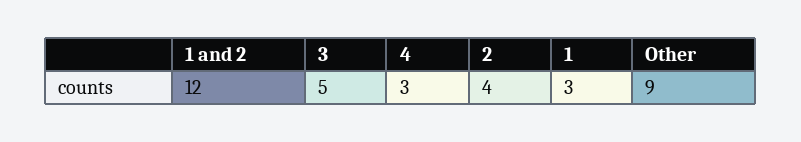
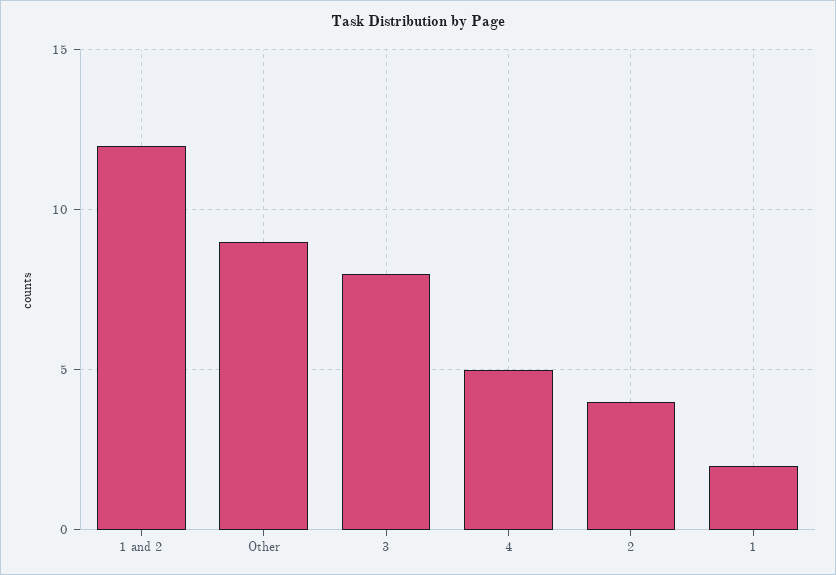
3: 5 -> 8
4: 3 -> 5
1: 3 -> 2

